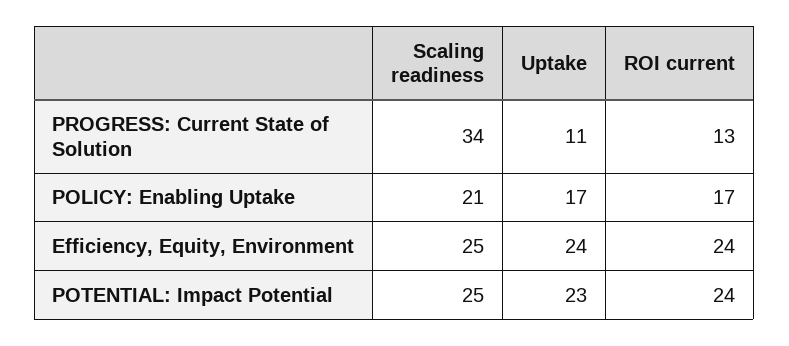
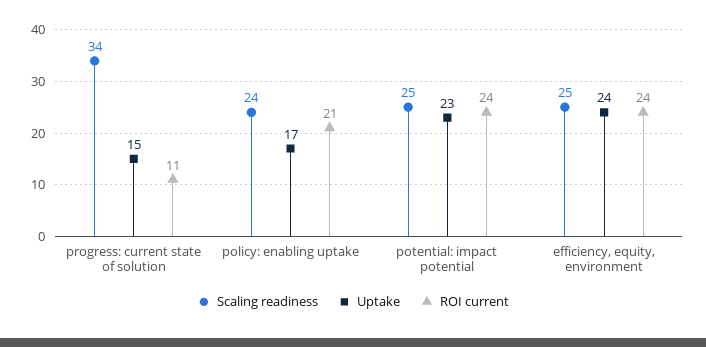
Uptake, PROGRESS: Current State of Solution: 11 -> 15
ROI current, PROGRESS: Current State of Solution: 13 -> 11
Scaling readiness, POLICY: Enabling Uptake: 21 -> 24
ROI current, POLICY: Enabling Uptake: 17 -> 21

